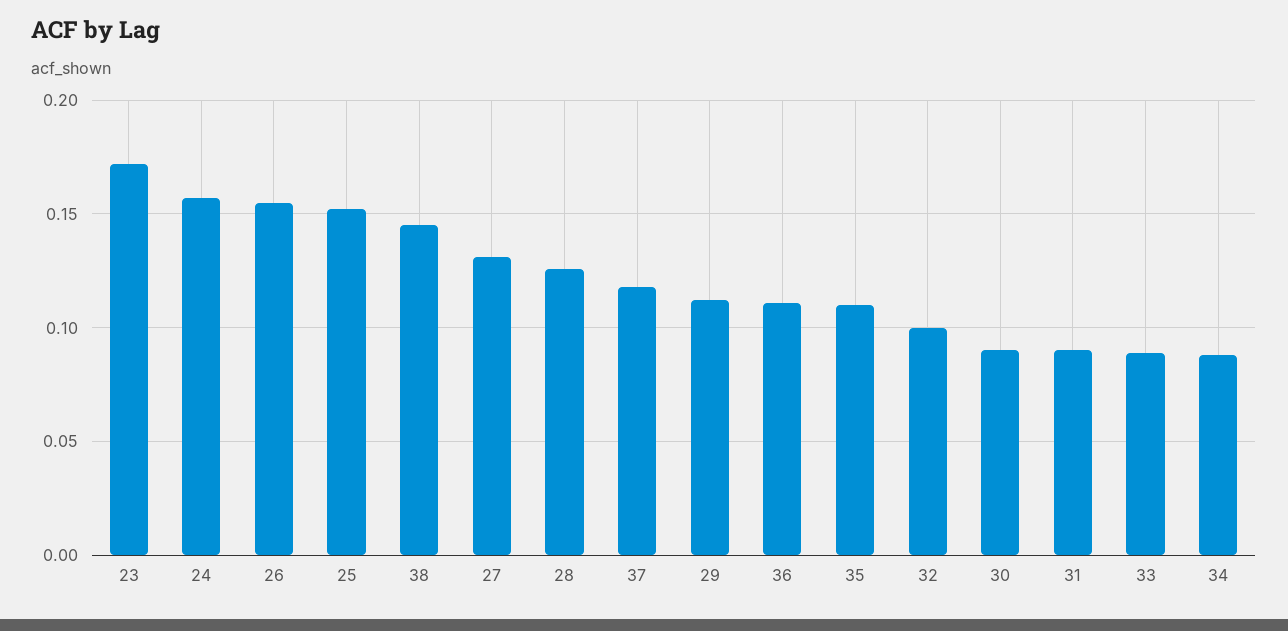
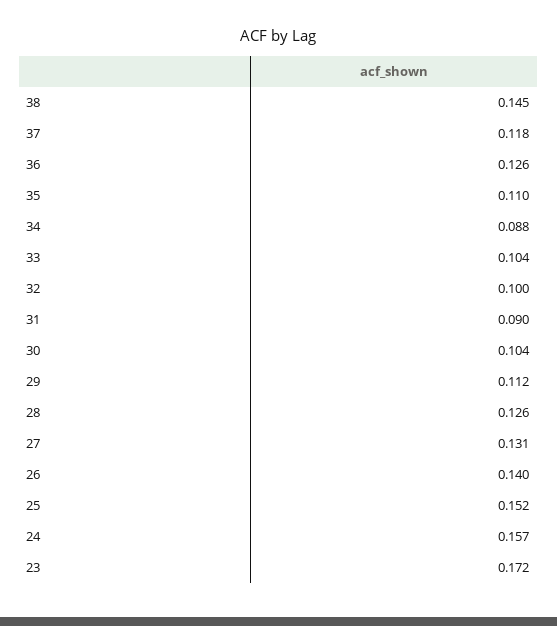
26: 0.155 -> 0.14
36: 0.11 -> 0.126
30: 0.09 -> 0.104
33: 0.09 -> 0.104

